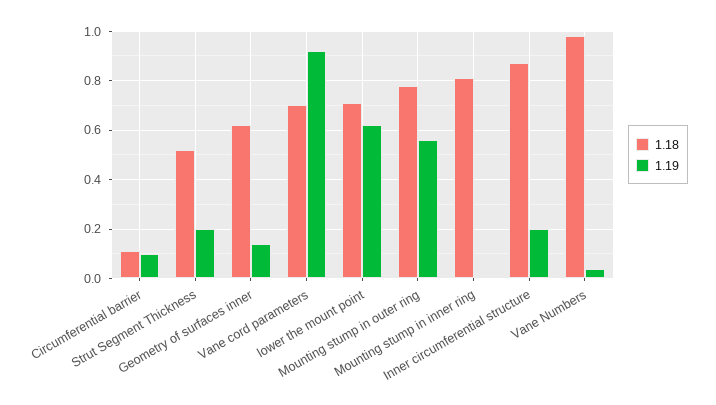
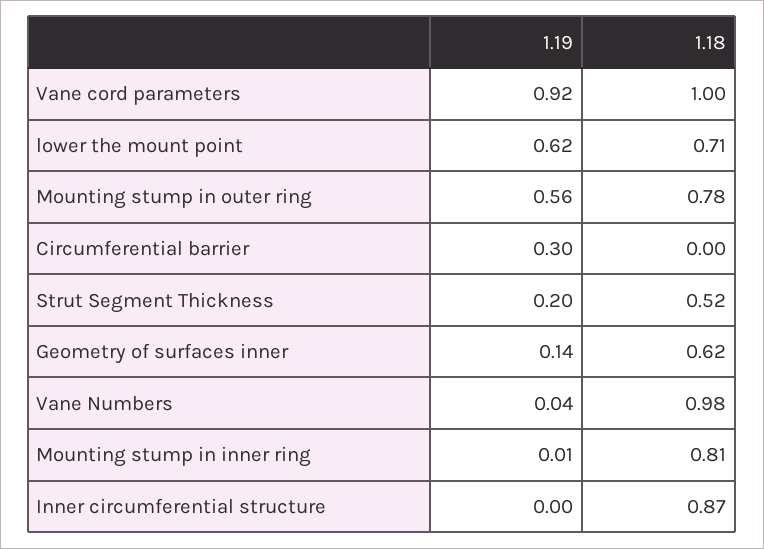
1.18, Circumferential barrier: 0.1 -> 0
1.19, Circumferential barrier: 0.1 -> 0.3
1.18, Vane cord parameters: 0.7 -> 1
1.19, Inner circumferential structure: 0.2 -> 0

